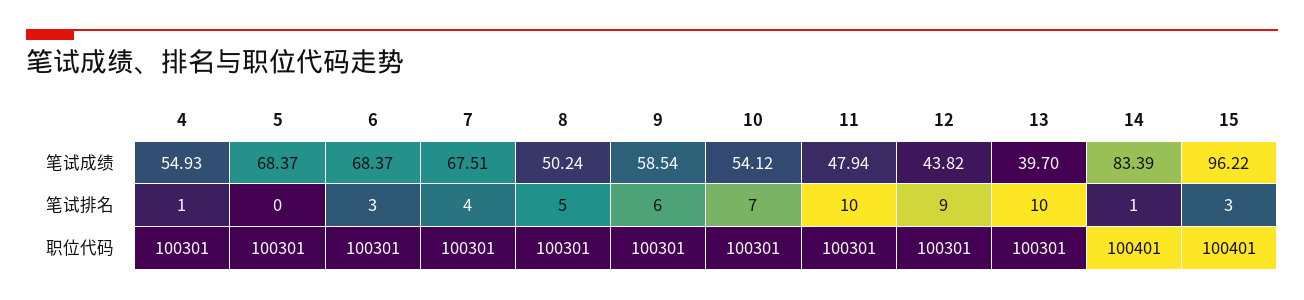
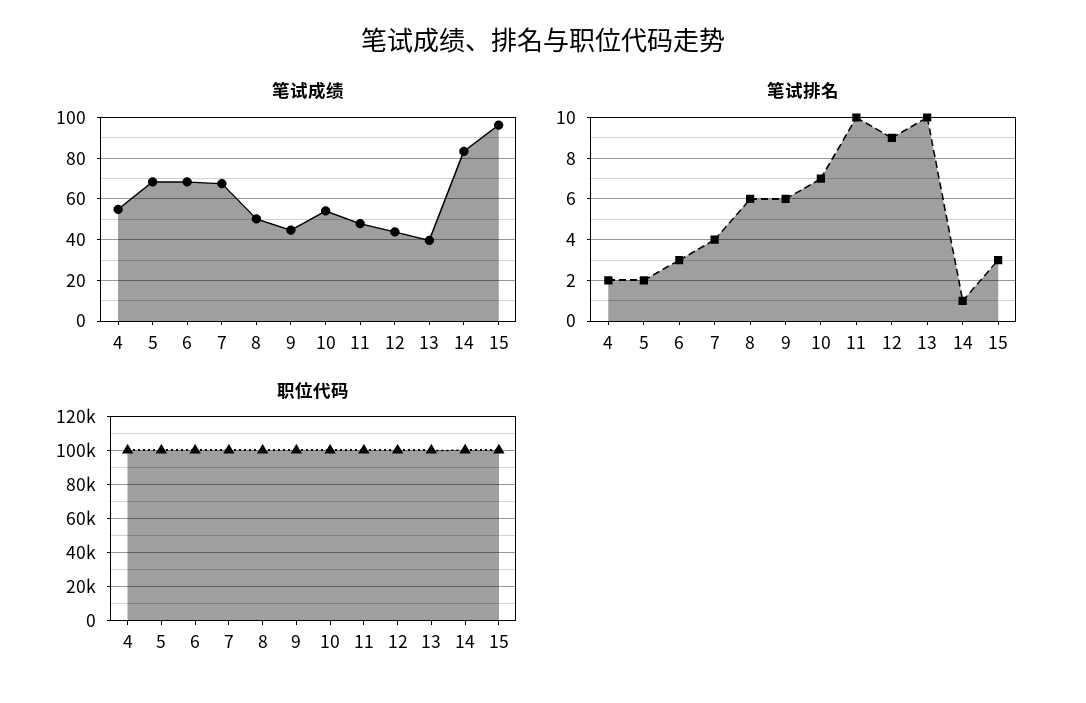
笔试成绩, 9: 58.54 -> 45
笔试排名, 4: 1 -> 2
笔试排名, 5: 0 -> 2
笔试排名, 8: 5 -> 6

